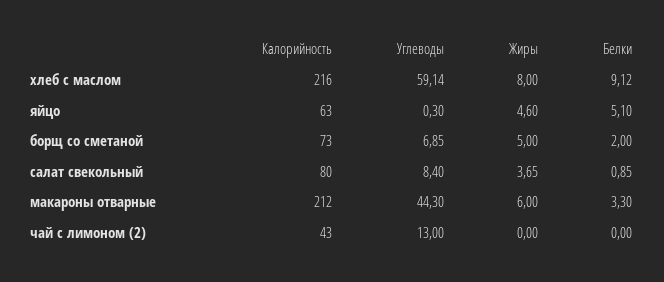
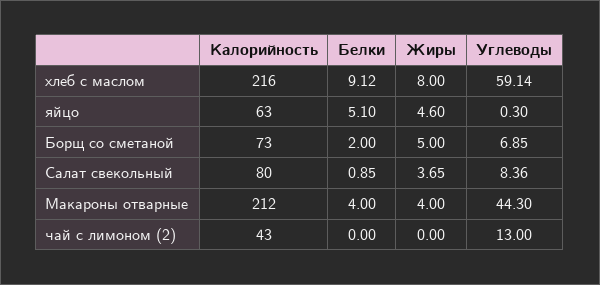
Углеводы, салат свекольный: 8.4 -> 8.36
Жиры, макароны отварные: 6 -> 4
Белки, макароны отварные: 3.3 -> 4

